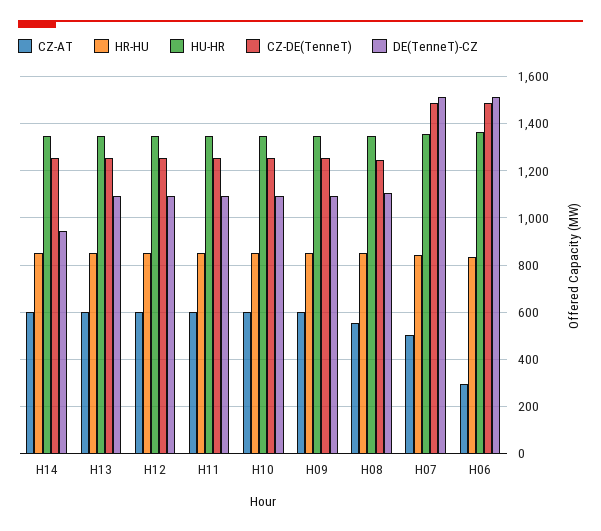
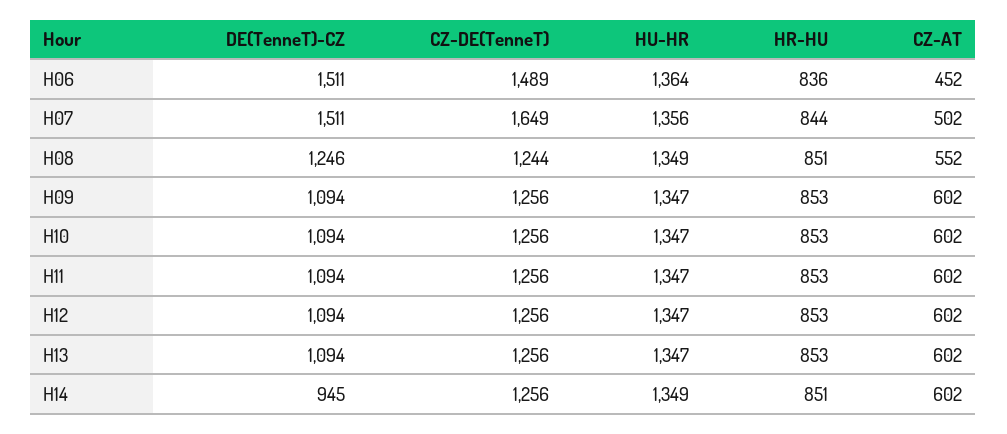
DE(TenneT)-CZ, H08: 1100 -> 1246
CZ-DE(TenneT), H07: 1500 -> 1649
CZ-AT, H06: 300 -> 452

